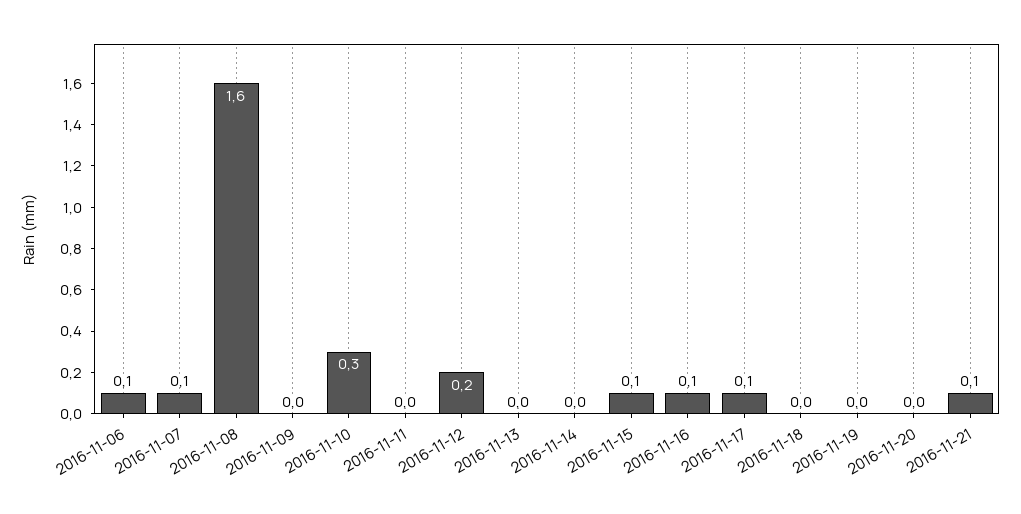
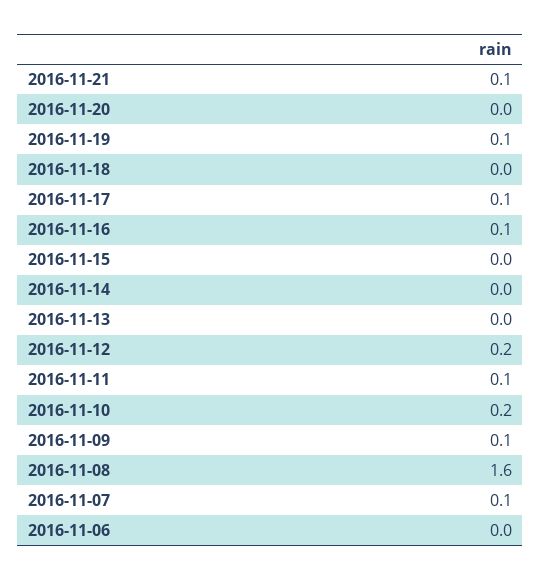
2016-11-06: 0.1 -> 0
2016-11-09: 0 -> 0.1
2016-11-10: 0.3 -> 0.2
2016-11-11: 0 -> 0.1
2016-11-15: 0.1 -> 0
2016-11-19: 0 -> 0.1

